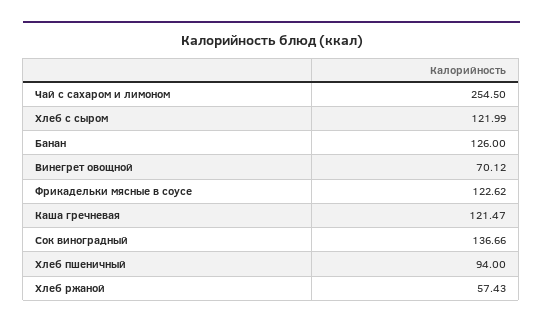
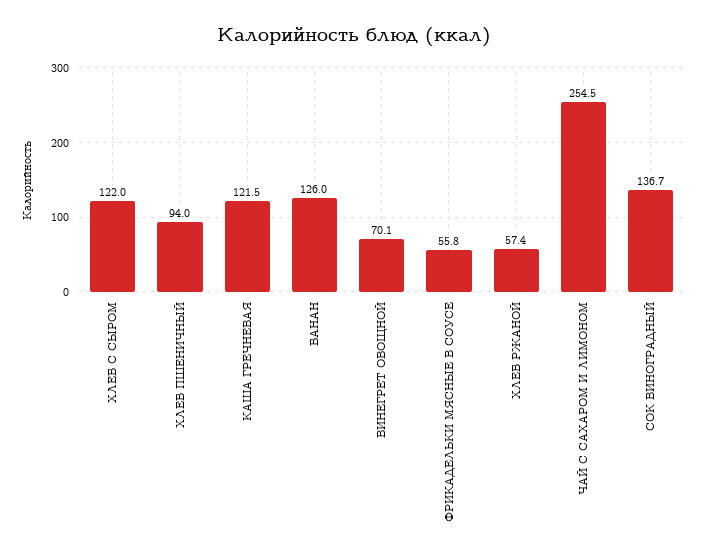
Фрикадельки мясные в соусе: 122.62 -> 55.8

